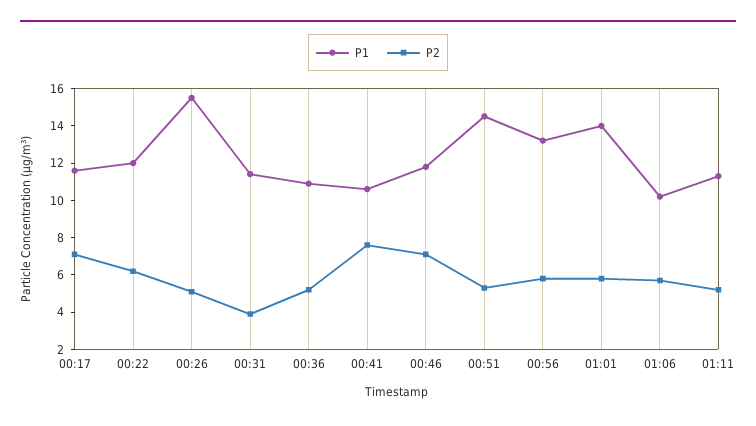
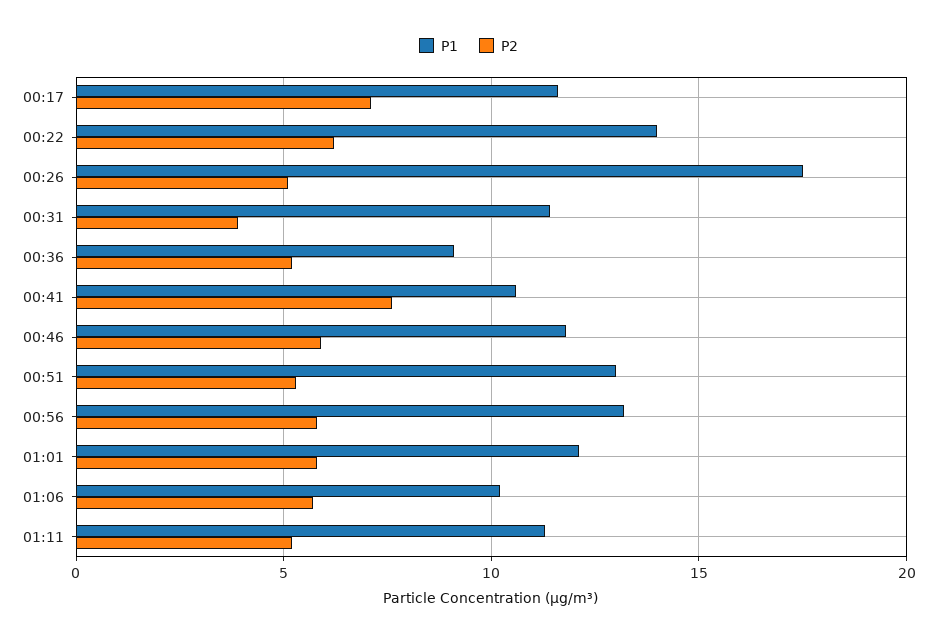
P1, 00:22: 12 -> 14
P1, 00:26: 15.5 -> 17.5
P1, 00:36: 11 -> 9
P2, 00:46: 7 -> 6
P1, 00:51: 14.5 -> 13
P1, 01:01: 14 -> 12

